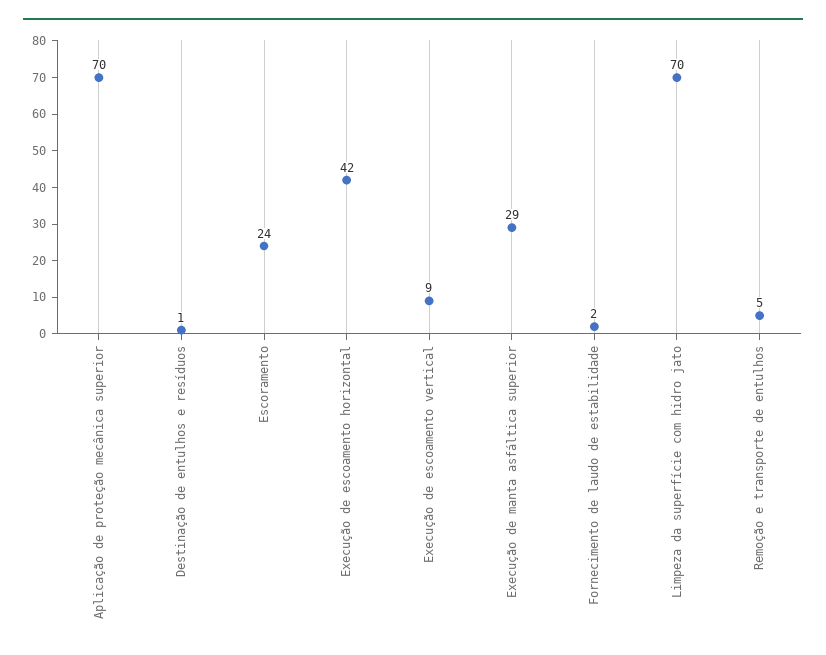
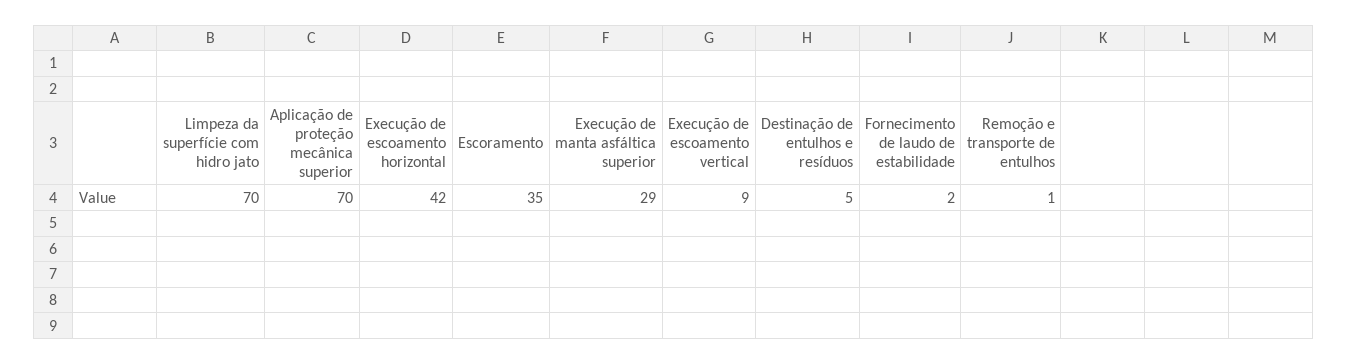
Destinação de entulhos e resíduos: 1 -> 5
Escoramento: 24 -> 35
Remoção e transporte de entulhos: 5 -> 1

